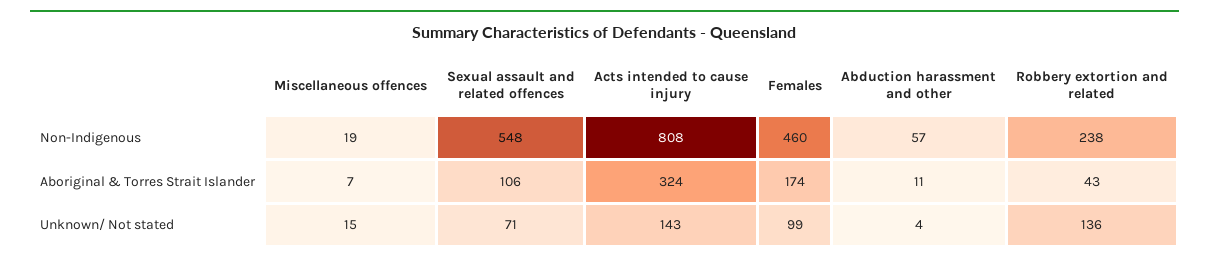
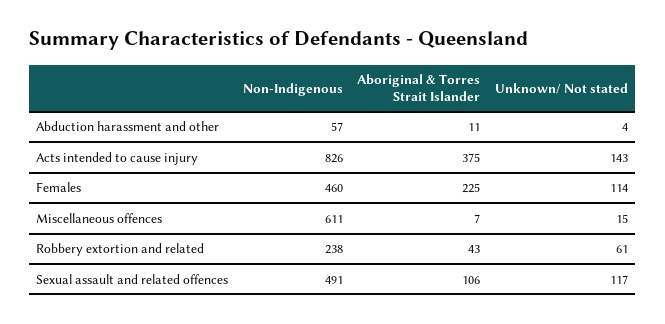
Miscellaneous offences, Non-Indigenous: 19 -> 611
Sexual assault and related offences, Non-Indigenous: 548 -> 491
Acts intended to cause injury, Non-Indigenous: 808 -> 826
Acts intended to cause injury, Aboriginal & Torres Strait Islander: 324 -> 375
Females, Aboriginal & Torres Strait Islander: 174 -> 225
Sexual assault and related offences, Unknown/ Not stated: 71 -> 117
Females, Unknown/ Not stated: 99 -> 114
Robbery extortion and related, Unknown/ Not stated: 136 -> 61

